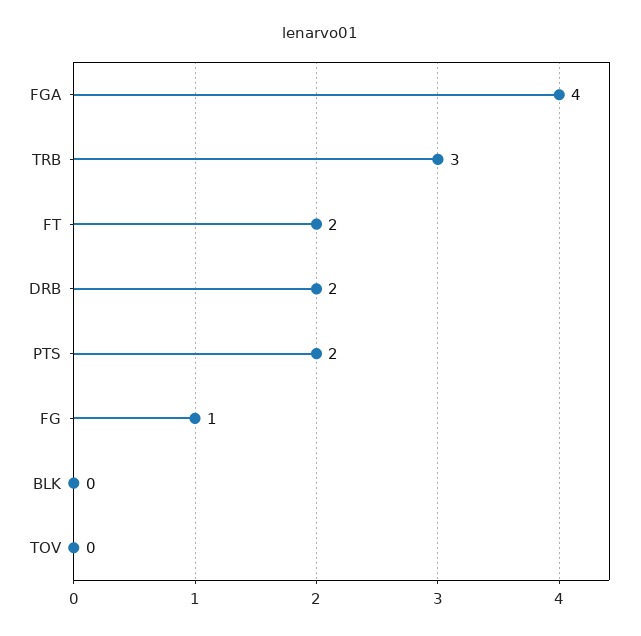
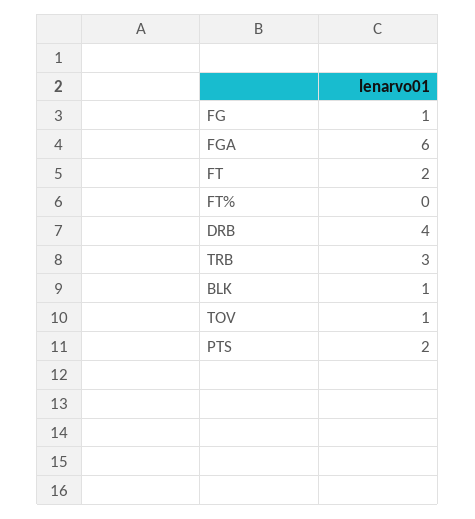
FGA: 4 -> 6
DRB: 2 -> 4
BLK: 0 -> 1
TOV: 0 -> 1
FT%: none -> 0

